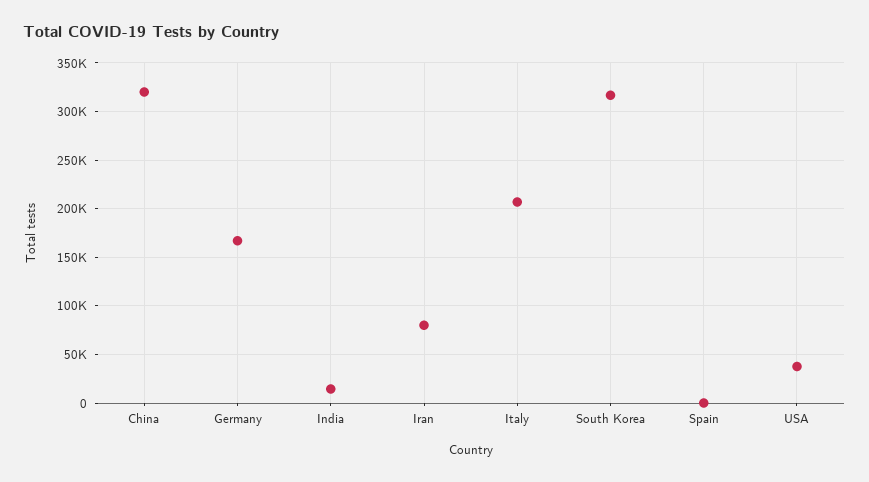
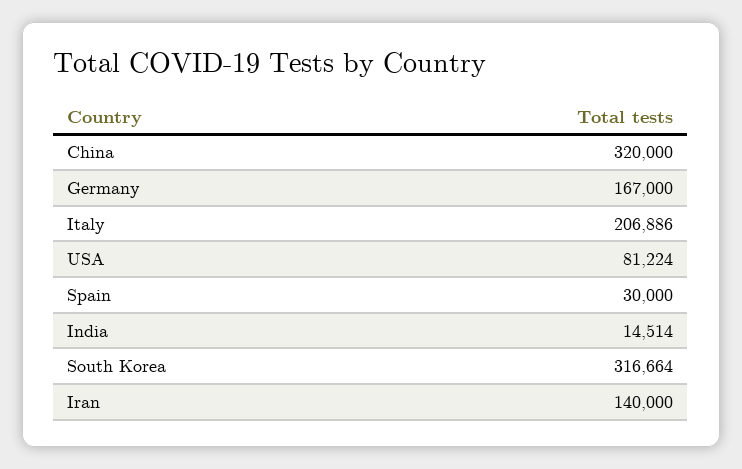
Iran: 80000 -> 140000
Spain: 0 -> 30000
USA: 40000 -> 81224

